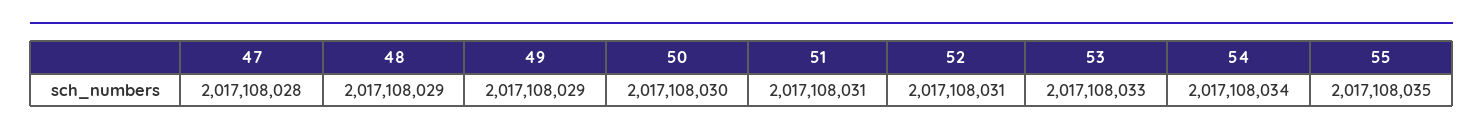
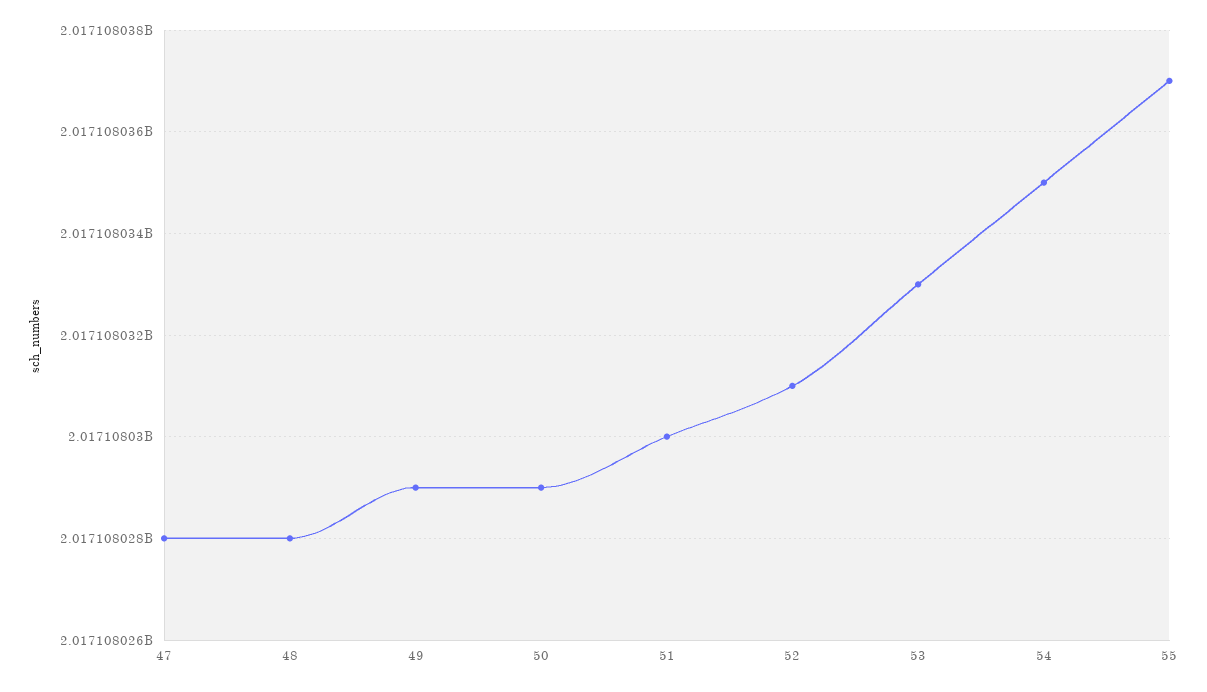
48: 2017108029 -> 2017108028
50: 2017108030 -> 2017108029
51: 2017108031 -> 2017108030
54: 2017108034 -> 2017108035
55: 2017108035 -> 2017108037

